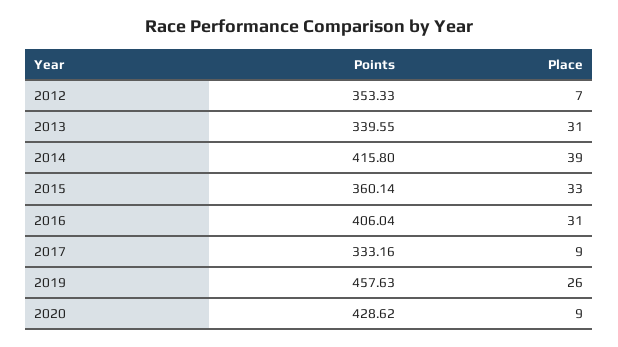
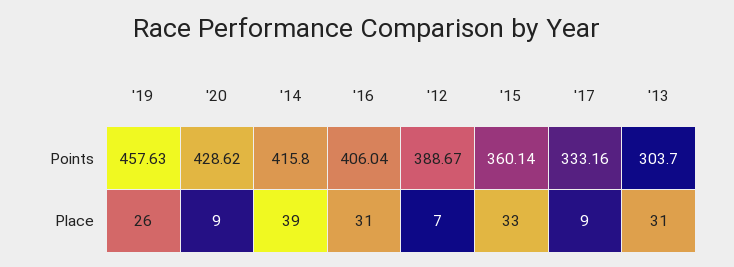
Points, 2012: 353.33 -> 388.67
Points, 2013: 339.55 -> 303.7

